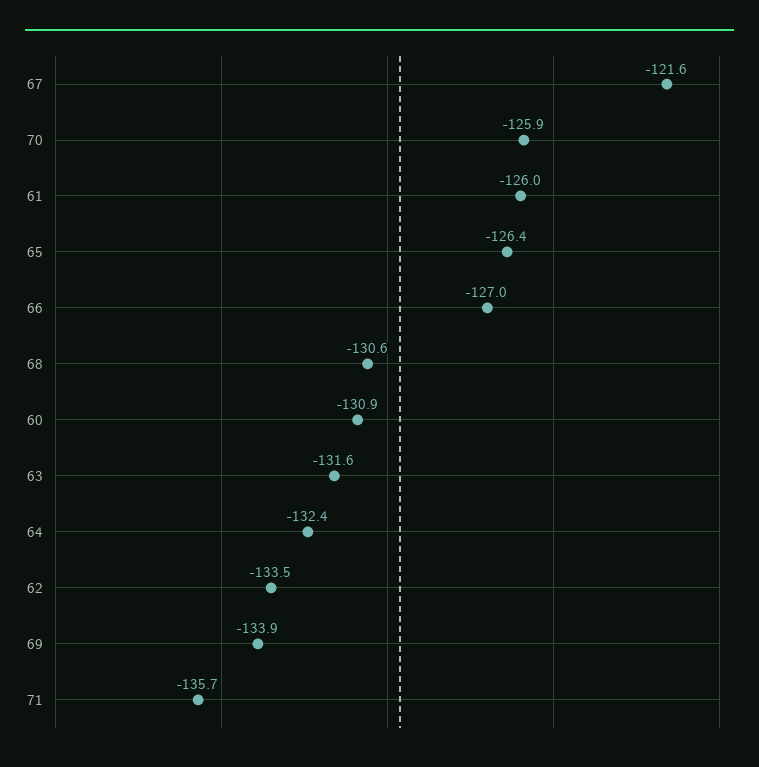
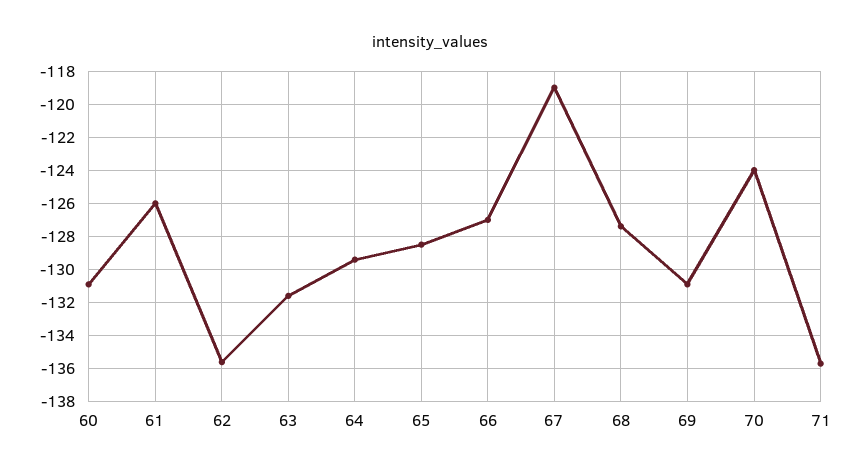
67: -121.6 -> -119
70: -125.9 -> -124
65: -126.4 -> -128.5
68: -130.6 -> -127.5
64: -132.4 -> -129.5
62: -133.5 -> -135.5
69: -133.9 -> -131

